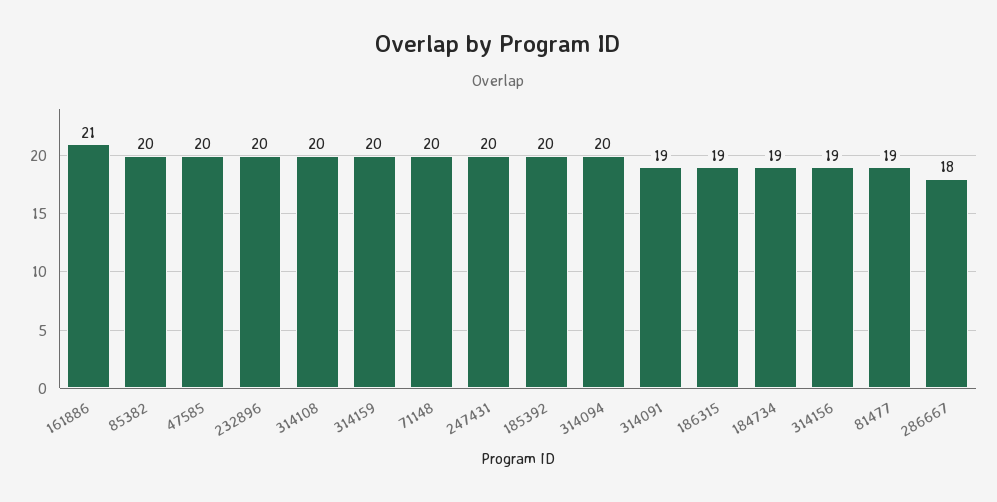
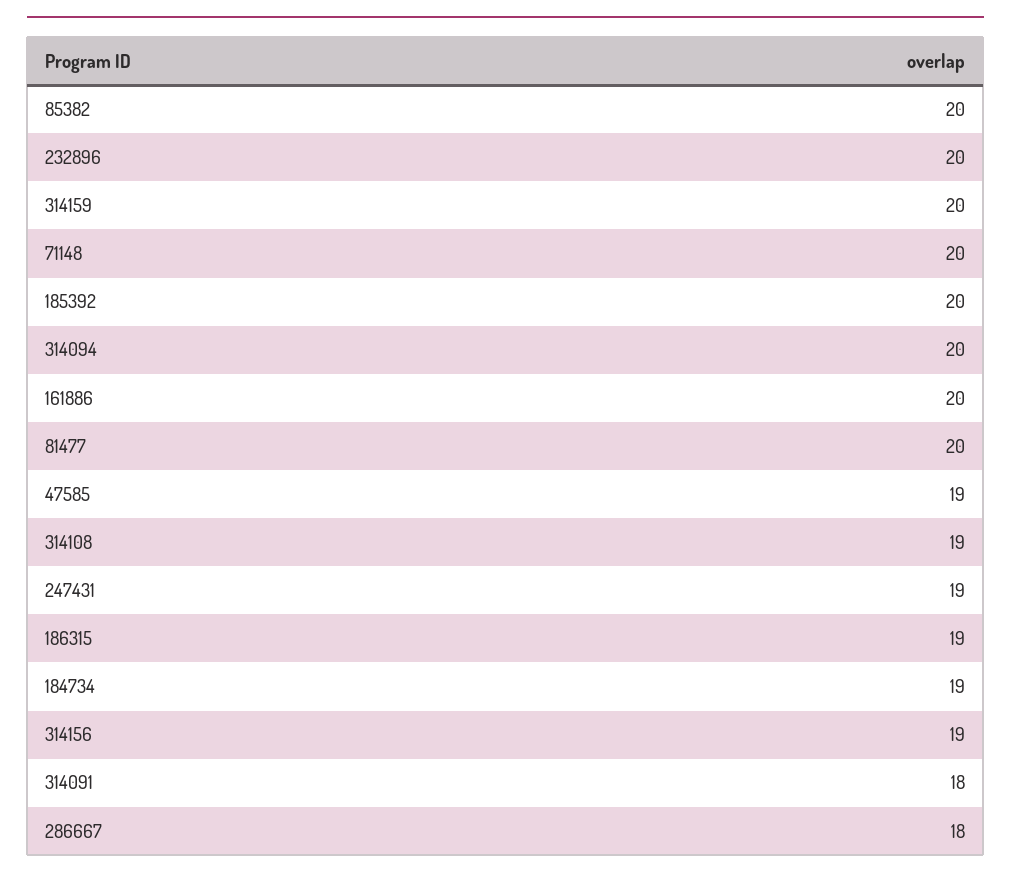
161886: 21 -> 20
47585: 20 -> 19
314108: 20 -> 19
247431: 20 -> 19
314091: 19 -> 18
81477: 19 -> 20

